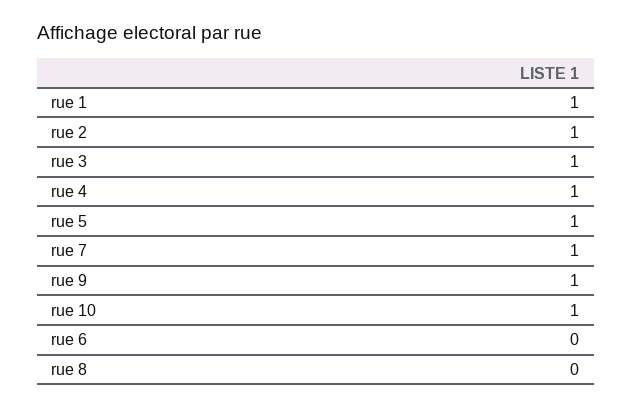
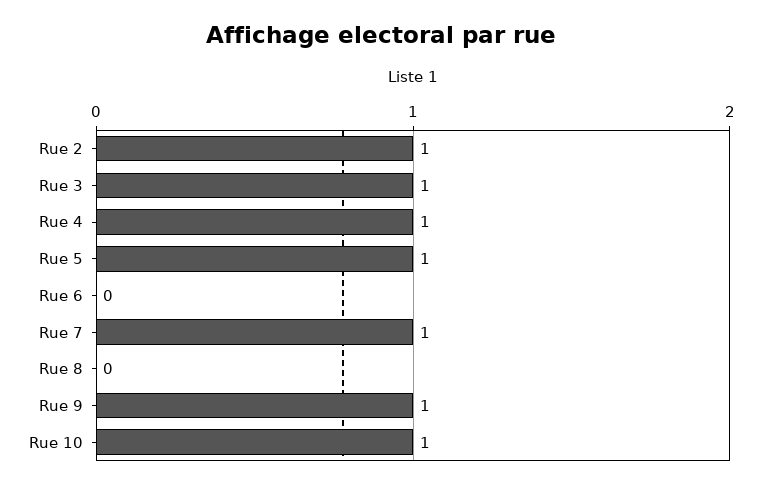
rue 1: 1 -> none

